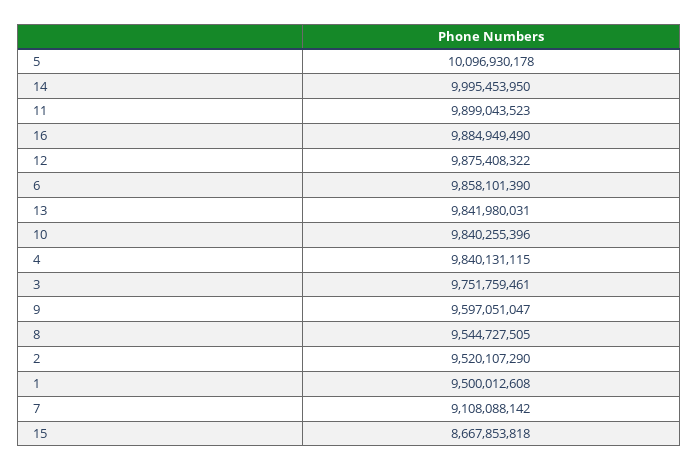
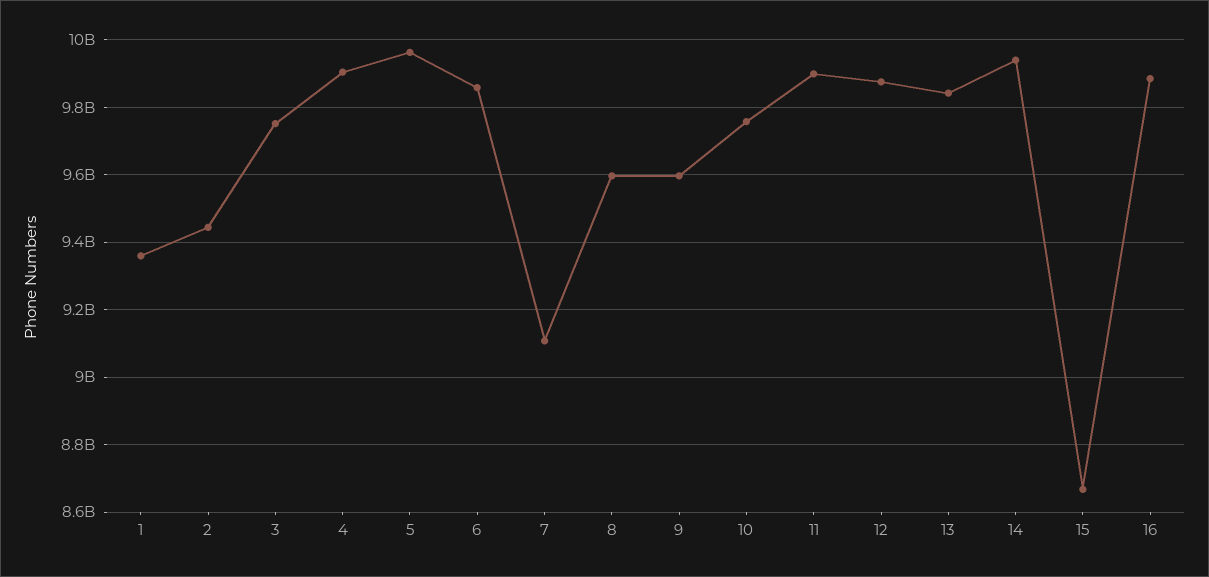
5: 10096930178 -> 9960000000
14: 9995453950 -> 9940000000
10: 9840255396 -> 9760000000
4: 9840131115 -> 9900000000
8: 9544727505 -> 9600000000
2: 9520107290 -> 9440000000
1: 9500012608 -> 9360000000

